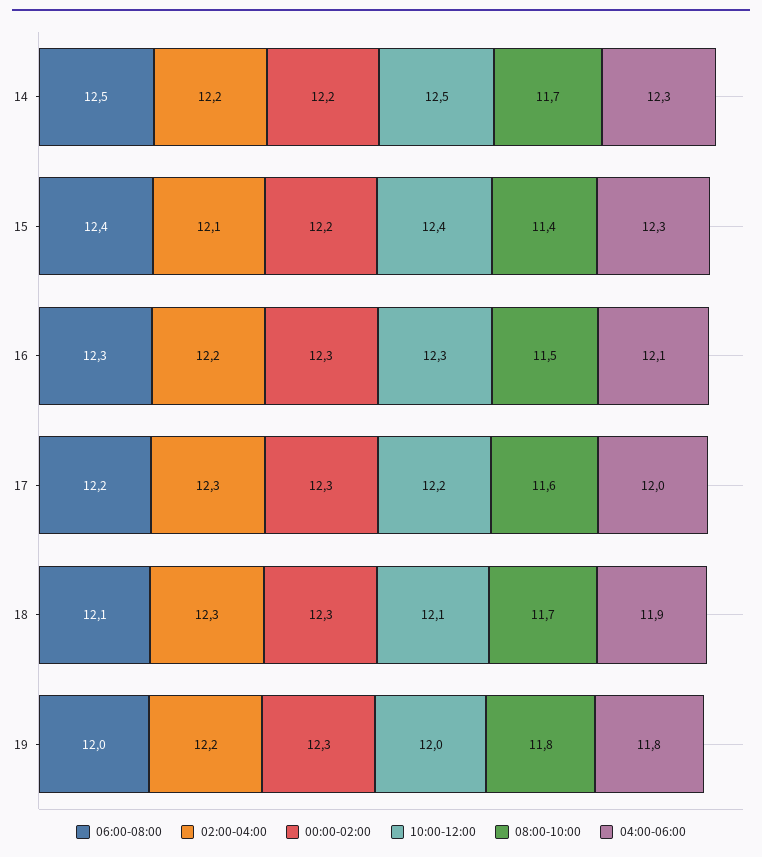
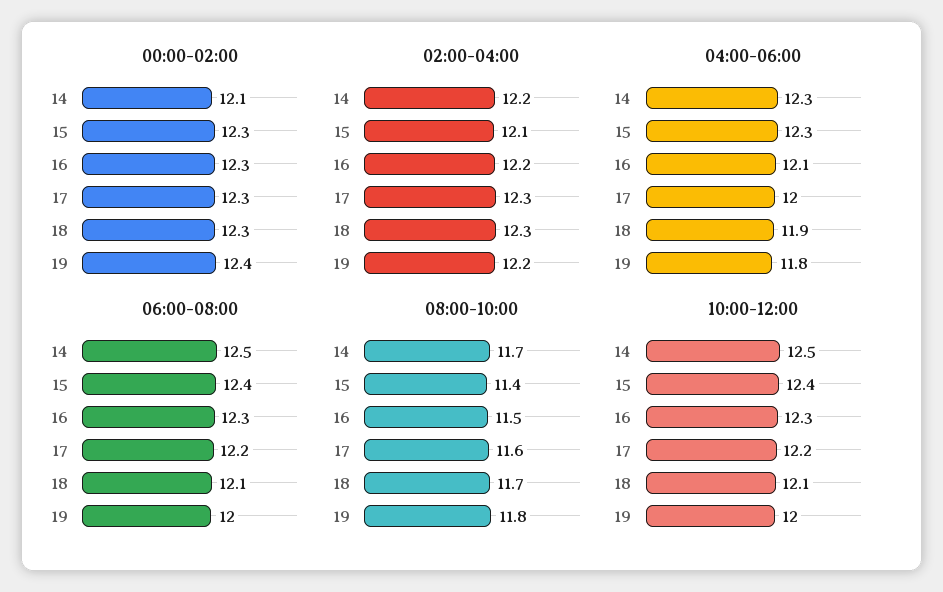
00:00-02:00, 14: 12.2 -> 12.1
00:00-02:00, 15: 12.2 -> 12.3
00:00-02:00, 19: 12.3 -> 12.4

